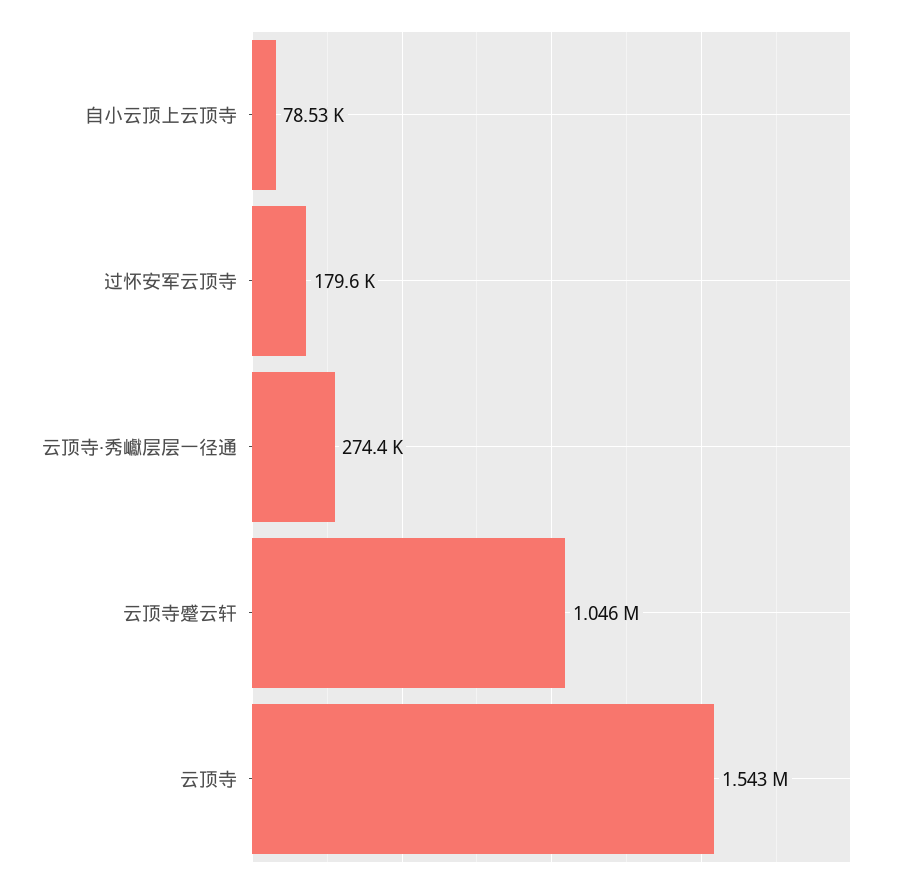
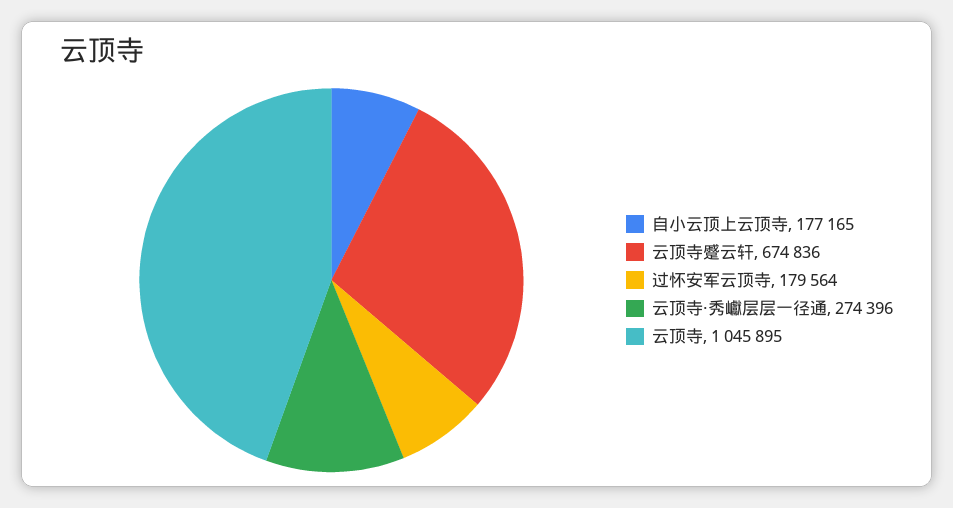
自小云顶上云顶寺: 78530 -> 177165
云顶寺蹙云轩: 1046000 -> 674836
云顶寺: 1543000 -> 1045895

